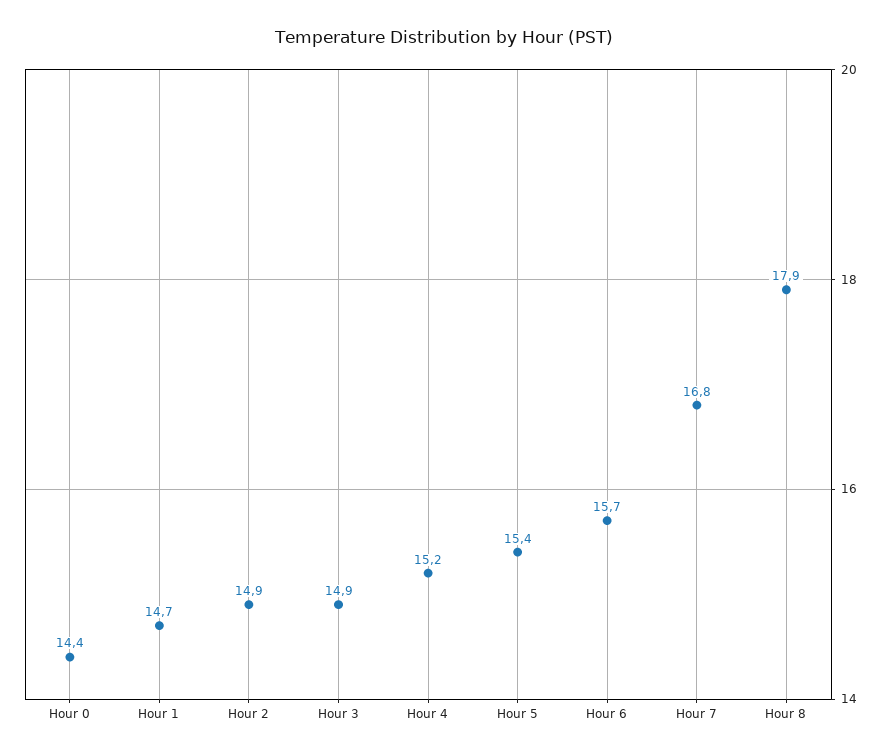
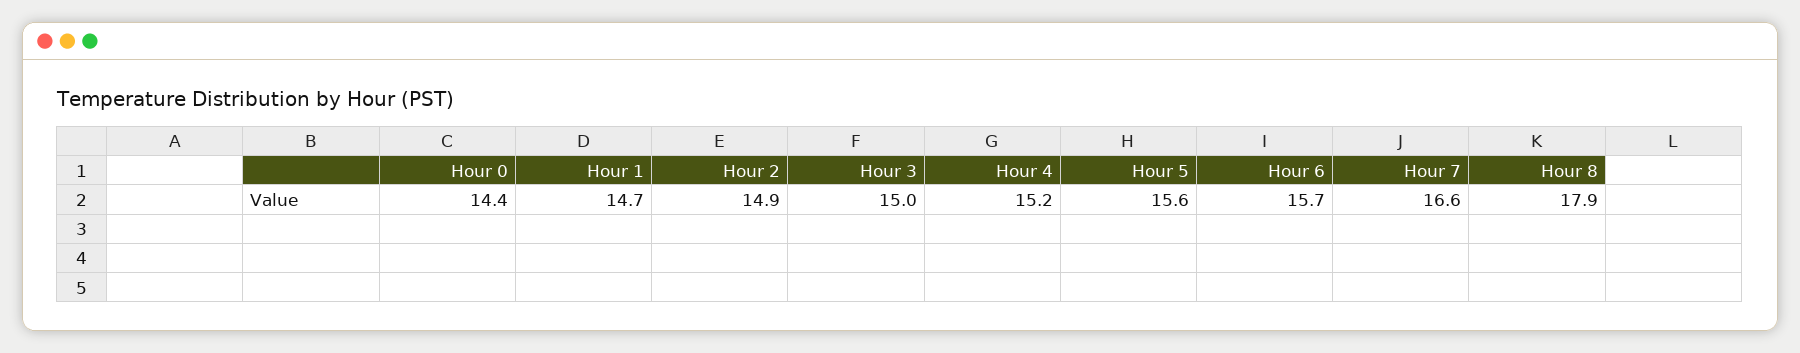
Hour 3: 14.9 -> 15
Hour 5: 15.4 -> 15.6
Hour 7: 16.8 -> 16.6

